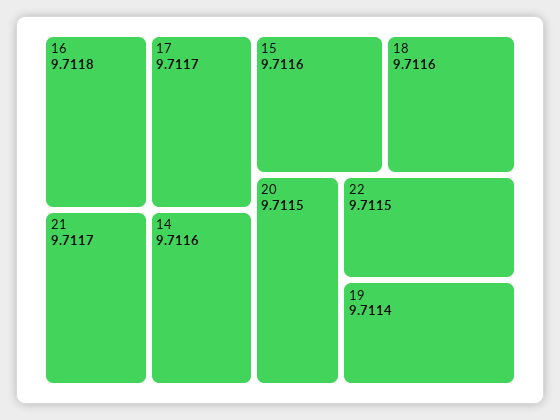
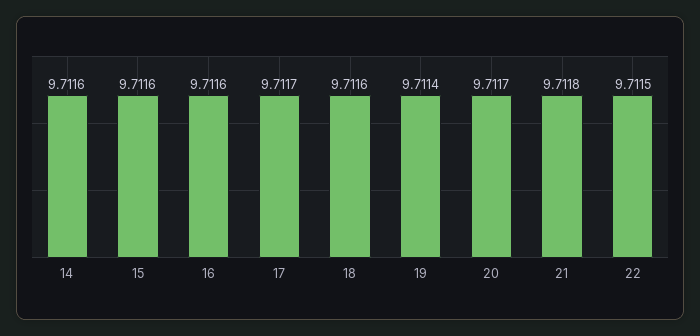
16: 9.7118 -> 9.7116
21: 9.7117 -> 9.7118
20: 9.7115 -> 9.7117

